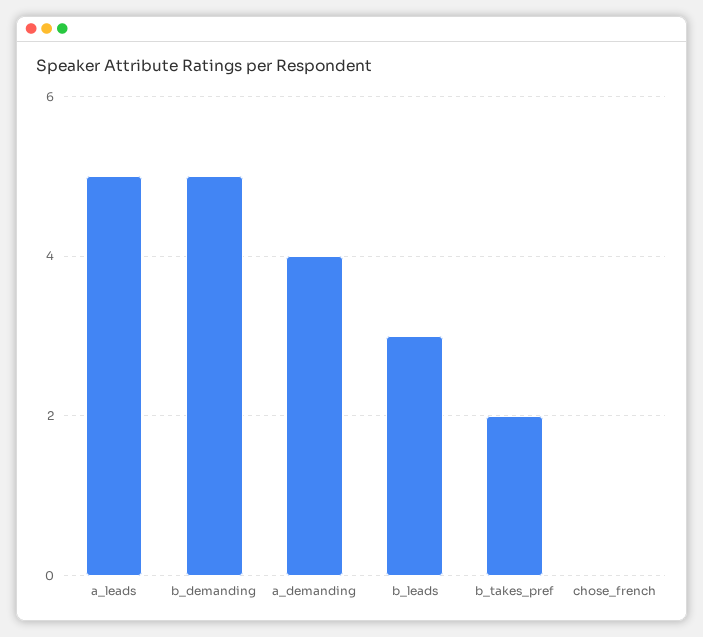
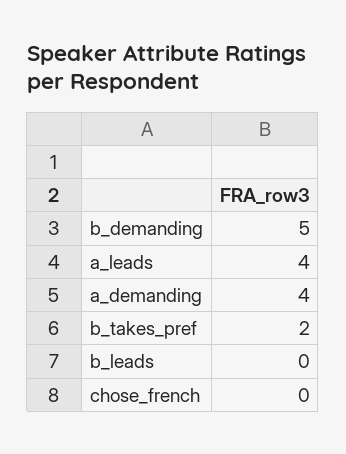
a_leads: 5 -> 4
b_leads: 3 -> 0

